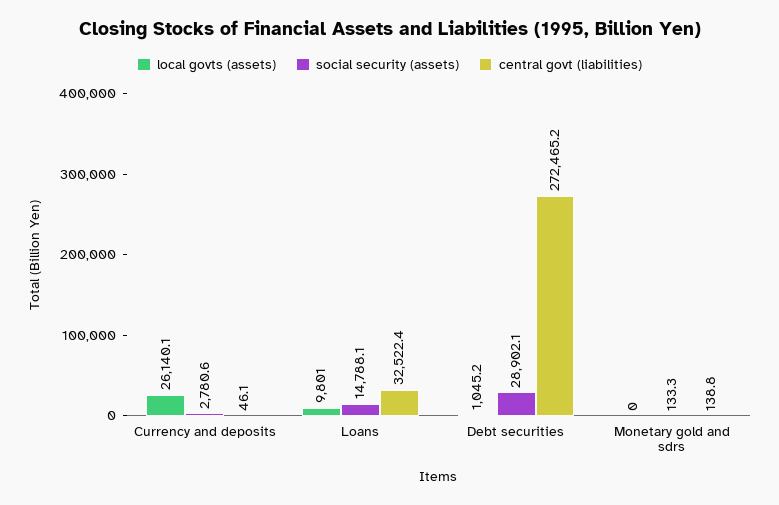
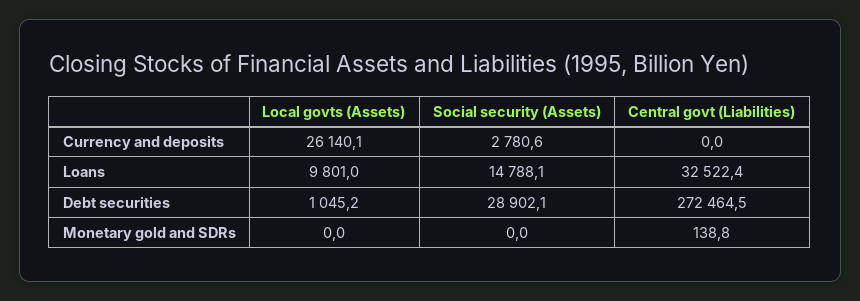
central govt (liabilities), Currency and deposits: 46.1 -> 0
central govt (liabilities), Debt securities: 272465.2 -> 272464.5
social security (assets), Monetary gold and sdrs: 133.3 -> 0

